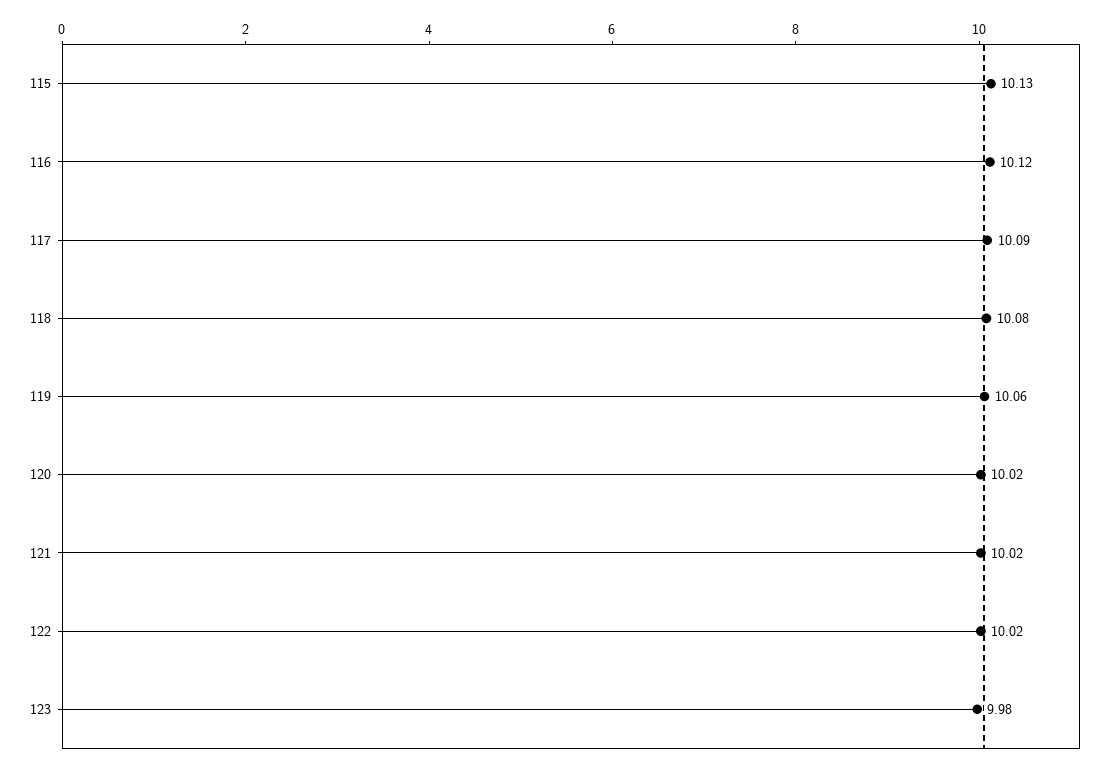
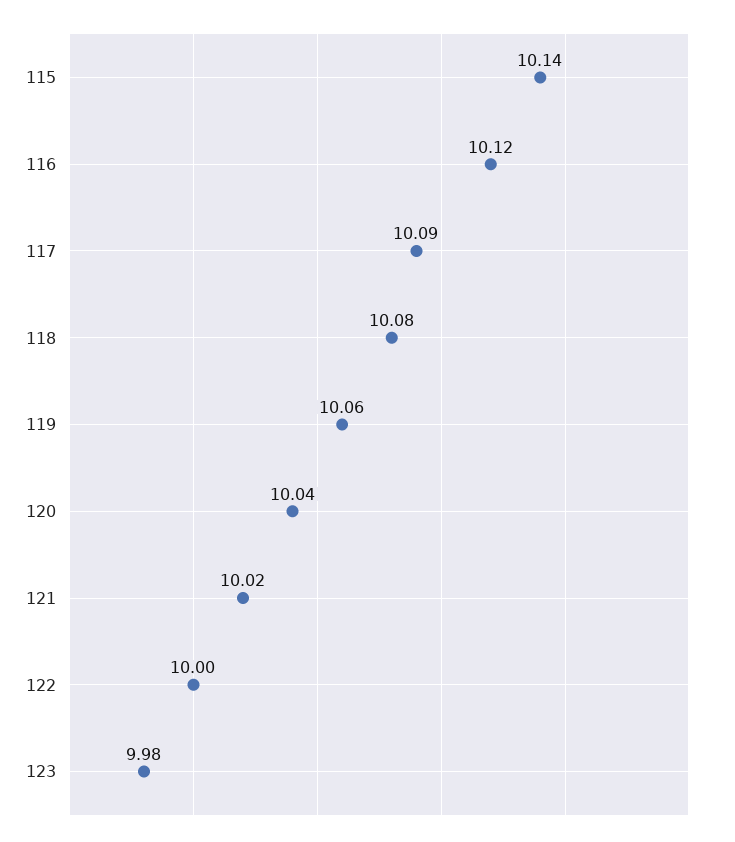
115: 10.13 -> 10.14
120: 10.02 -> 10.04
122: 10.02 -> 10

